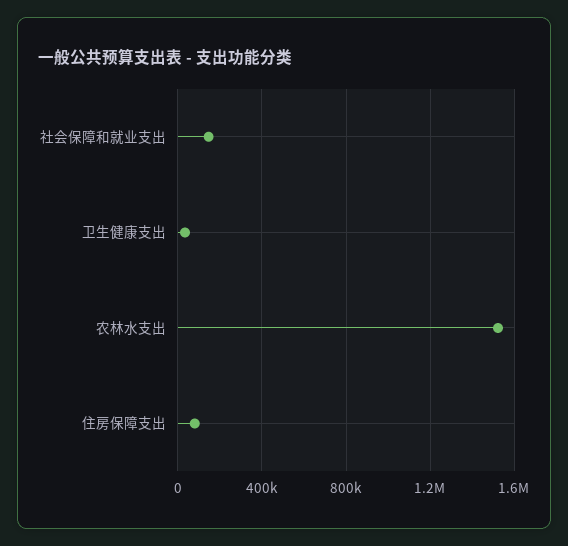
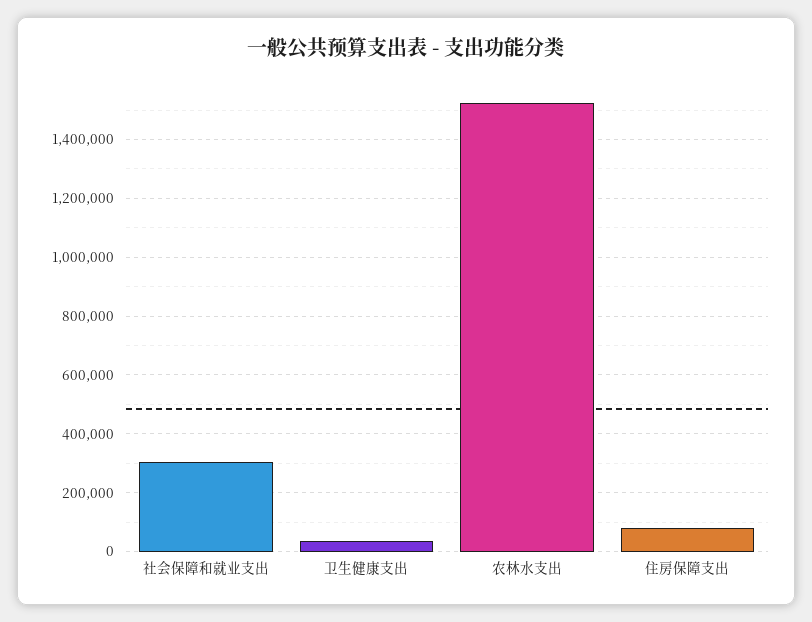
社会保障和就业支出: 150000 -> 300000

